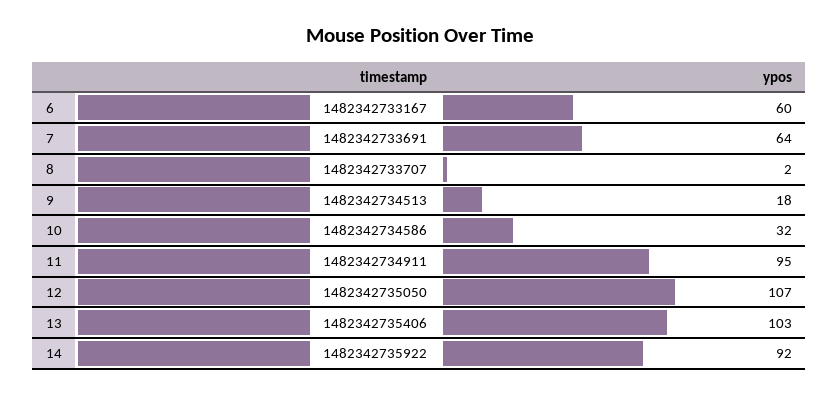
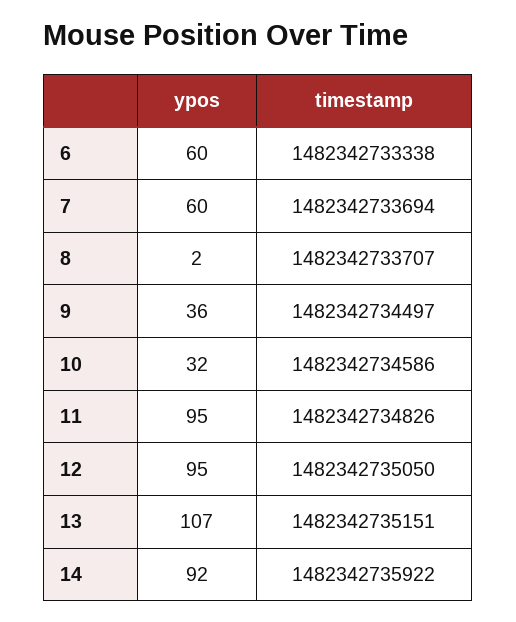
timestamp, 6: 1482342733167 -> 1482342733338
timestamp, 7: 1482342733691 -> 1482342733694
ypos, 7: 64 -> 60
timestamp, 9: 1482342734513 -> 1482342734497
ypos, 9: 18 -> 36
timestamp, 11: 1482342734911 -> 1482342734826
ypos, 12: 107 -> 95
timestamp, 13: 1482342735406 -> 1482342735151
ypos, 13: 103 -> 107

